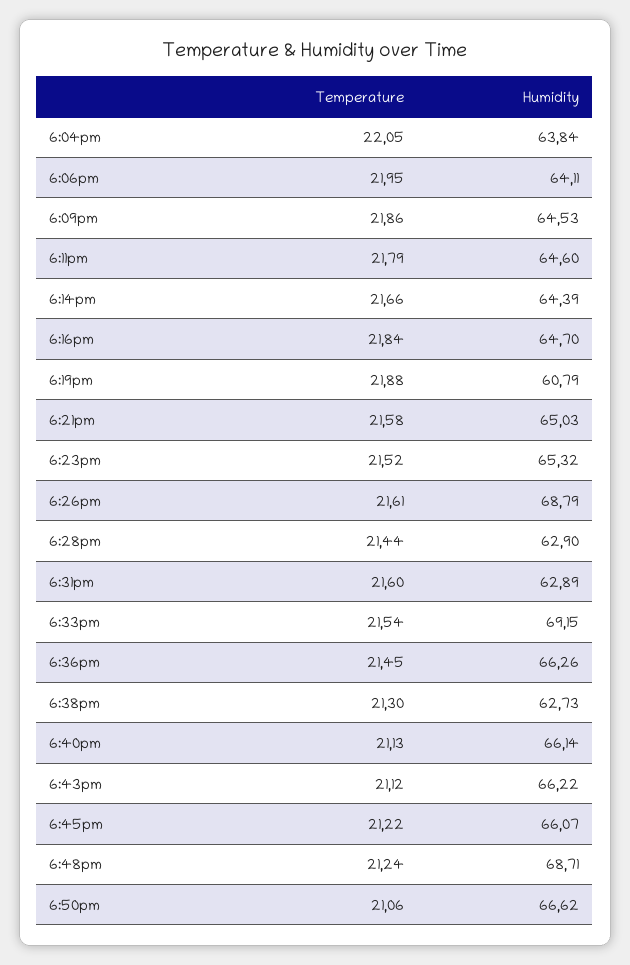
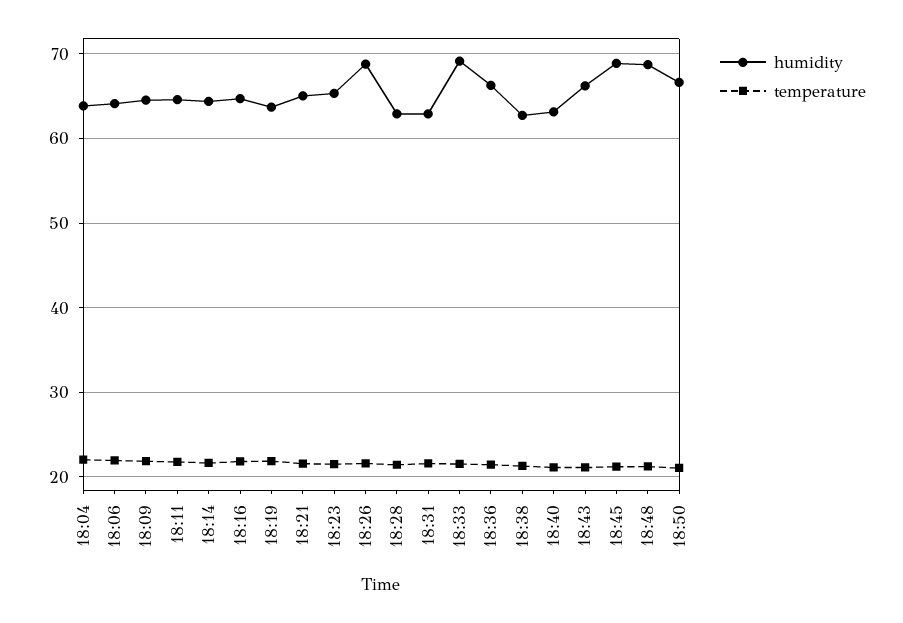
Humidity, 6:19pm: 60.79 -> 64
Humidity, 6:40pm: 66.14 -> 63
Humidity, 6:45pm: 66.07 -> 69

